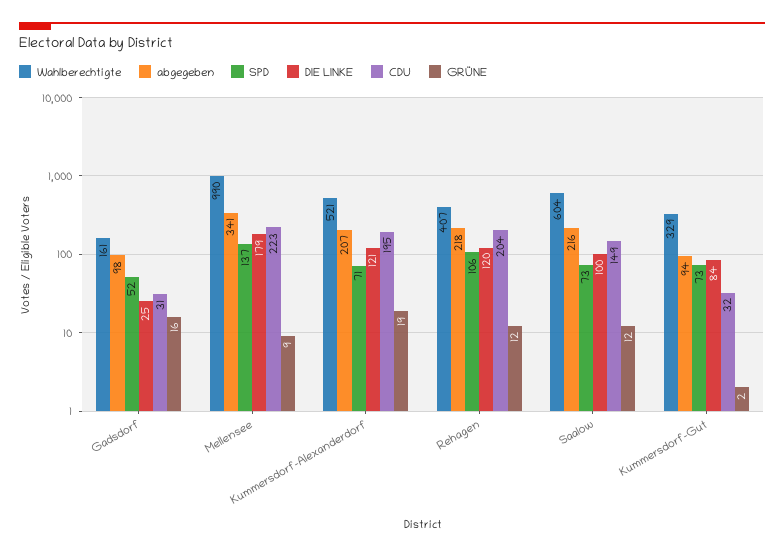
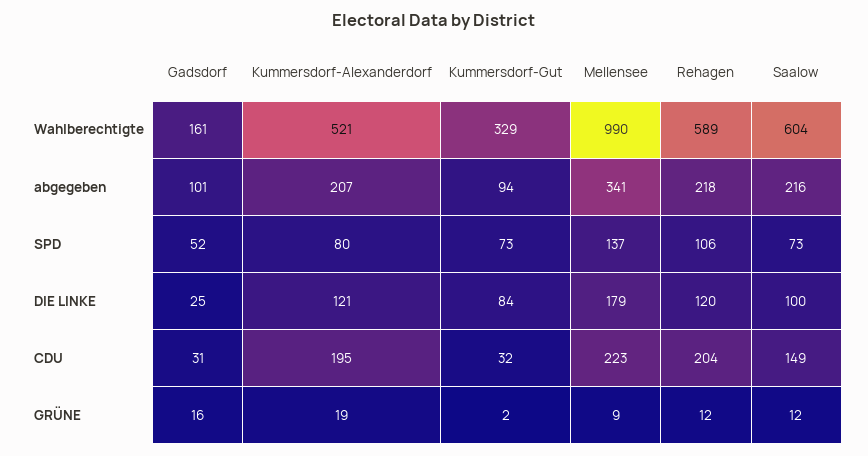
abgegeben, Gadsdorf: 98 -> 101
SPD, Kummersdorf-Alexanderdorf: 71 -> 80
Wahlberechtigte, Rehagen: 407 -> 589

